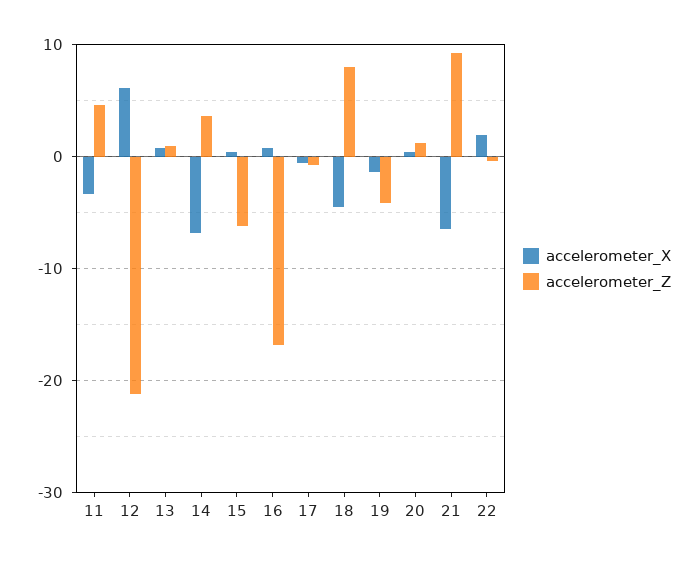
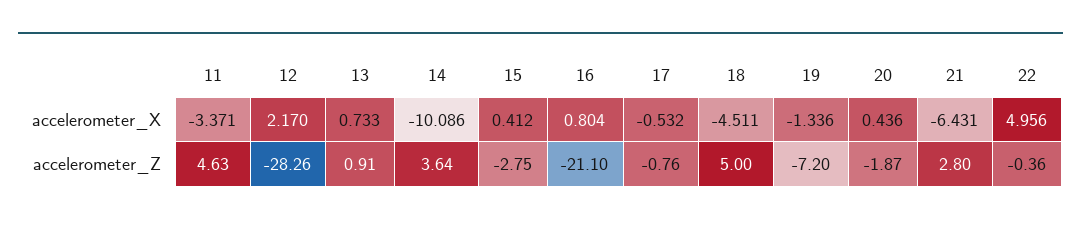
accelerometer_X, 12: 6 -> 2.17
accelerometer_Z, 12: -21 -> -28.26
accelerometer_X, 14: -7 -> -10.086
accelerometer_Z, 15: -6 -> -2.75
accelerometer_Z, 16: -17 -> -21.1
accelerometer_Z, 18: 8 -> 5
accelerometer_Z, 19: -4 -> -7.2
accelerometer_Z, 20: 1 -> -1.87
accelerometer_Z, 21: 9 -> 2.8
accelerometer_X, 22: 2 -> 4.956

